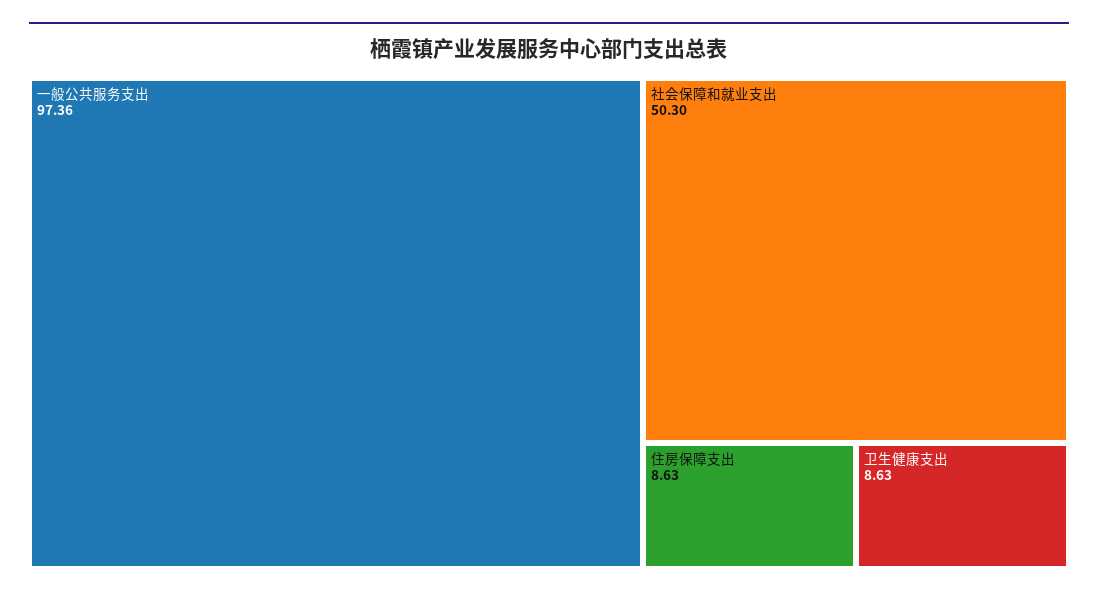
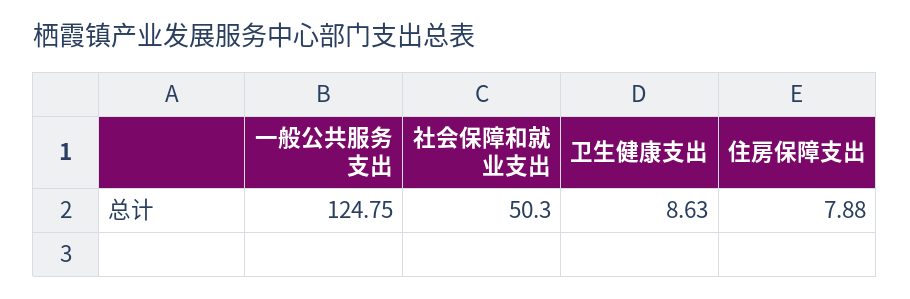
一般公共服务支出: 97.36 -> 124.75
住房保障支出: 8.63 -> 7.88

